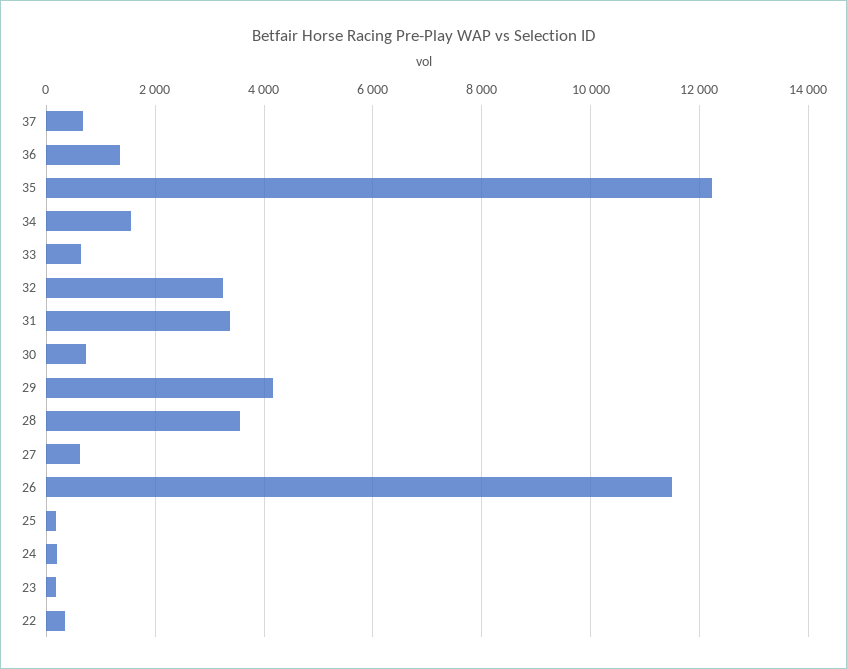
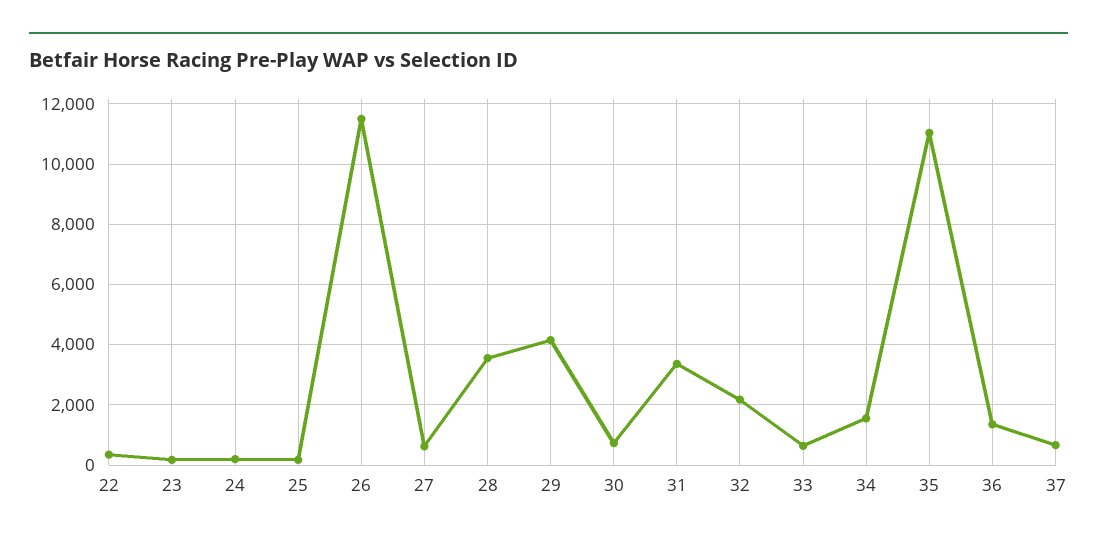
35: 12200 -> 11000
32: 3200 -> 2200

